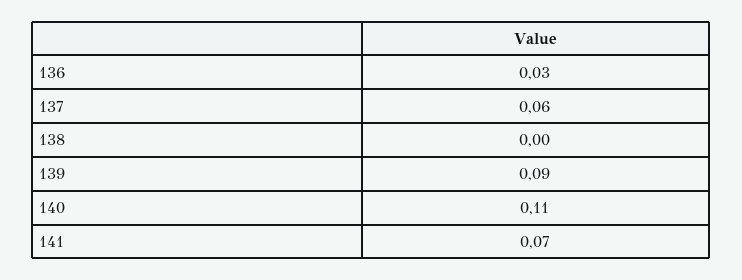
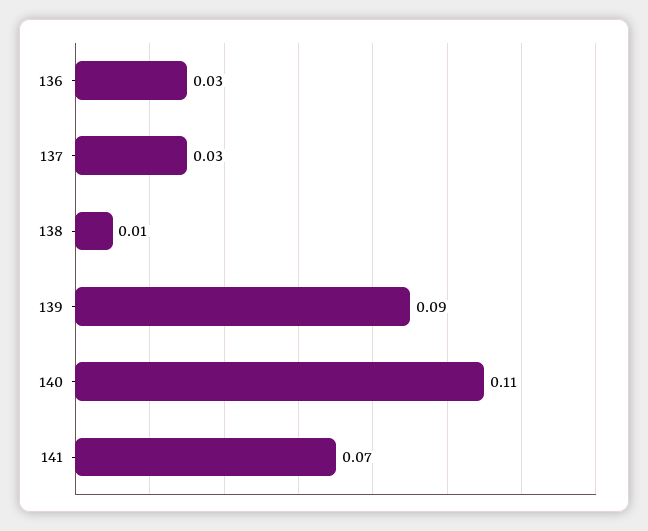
137: 0.06 -> 0.03
138: 0 -> 0.01

